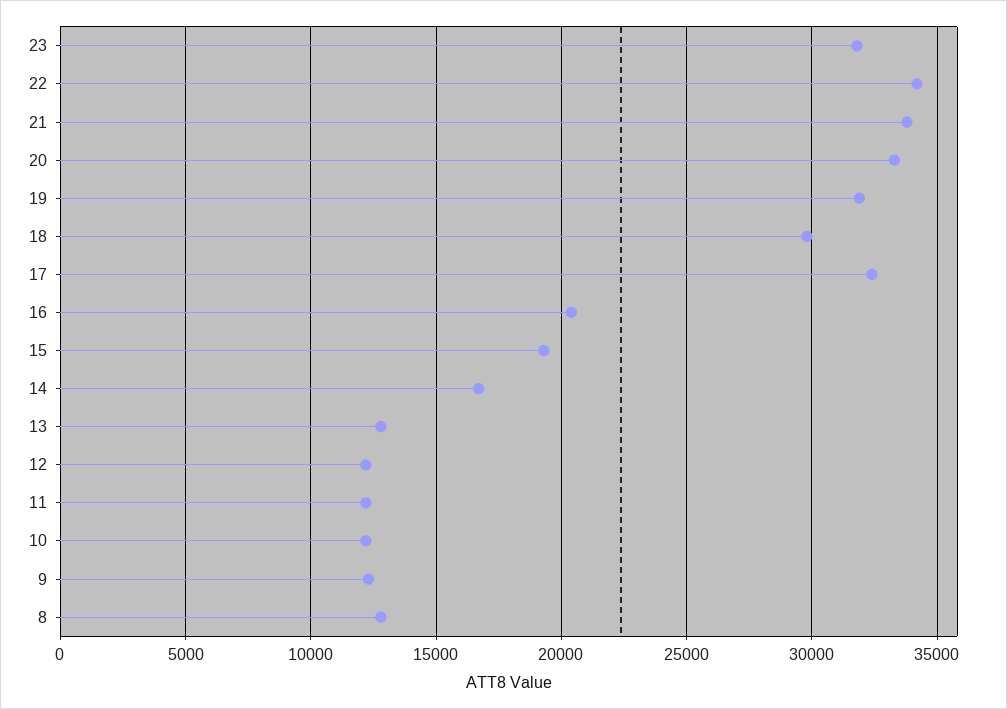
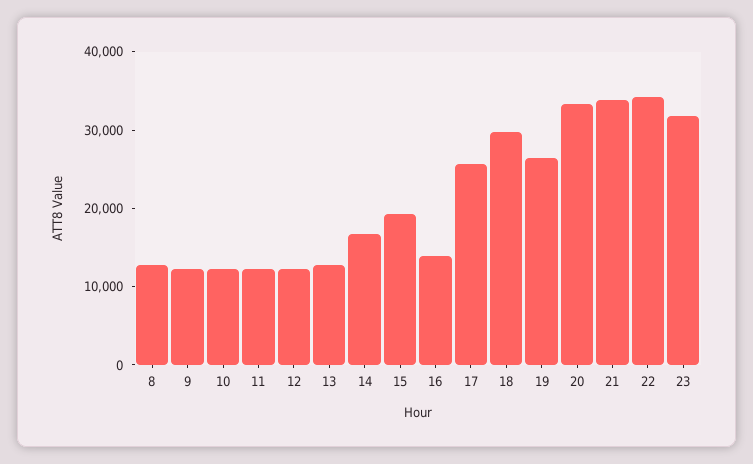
19: 32000 -> 26000
17: 32500 -> 26000
16: 20500 -> 14000

